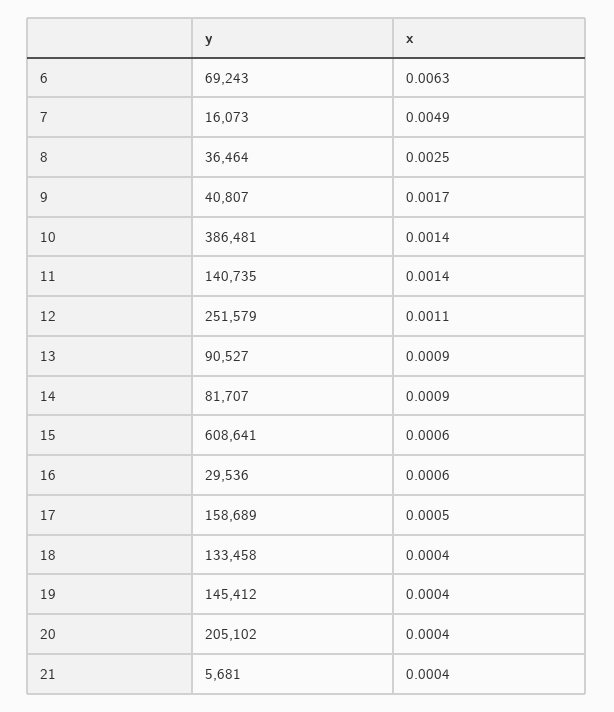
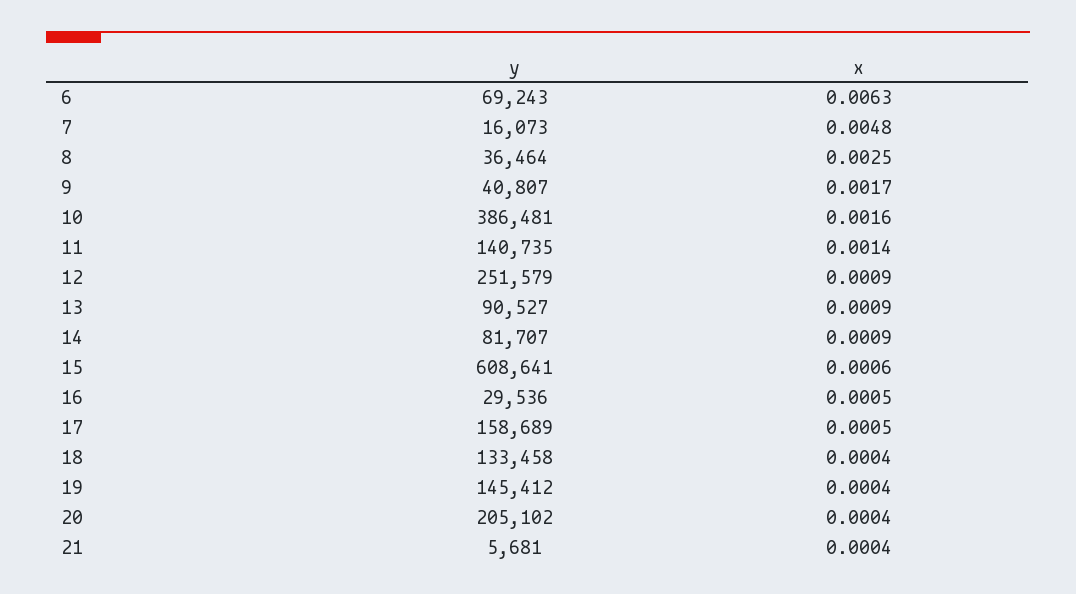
x, 7: 0.0049 -> 0.0048
x, 10: 0.0014 -> 0.0016
x, 12: 0.0011 -> 0.0009
x, 16: 0.0006 -> 0.0005

